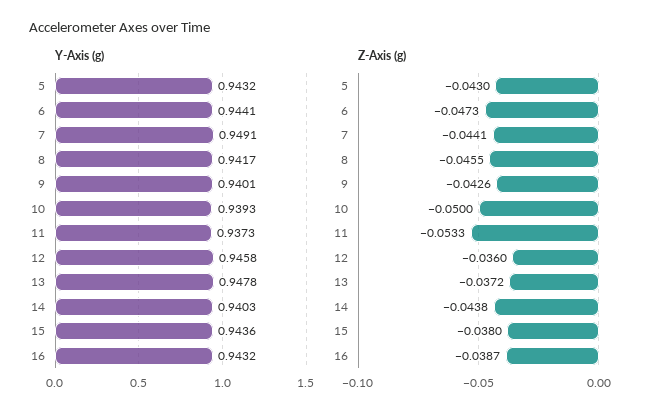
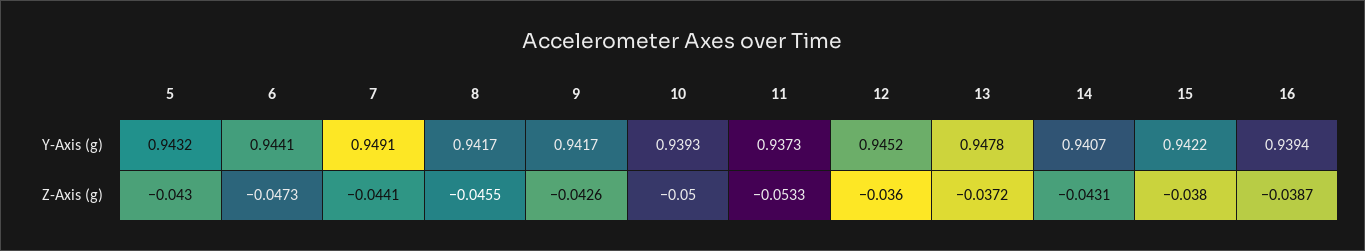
Y-Axis (g), 9: 0.9401 -> 0.9417
Y-Axis (g), 12: 0.9458 -> 0.9452
Y-Axis (g), 14: 0.9403 -> 0.9407
Y-Axis (g), 15: 0.9436 -> 0.9422
Y-Axis (g), 16: 0.9432 -> 0.9394
Z-Axis (g), 14: -0.0438 -> -0.0431

